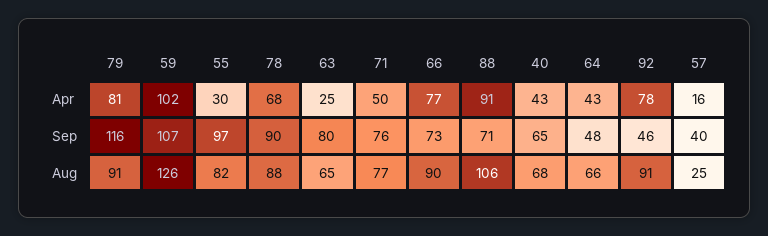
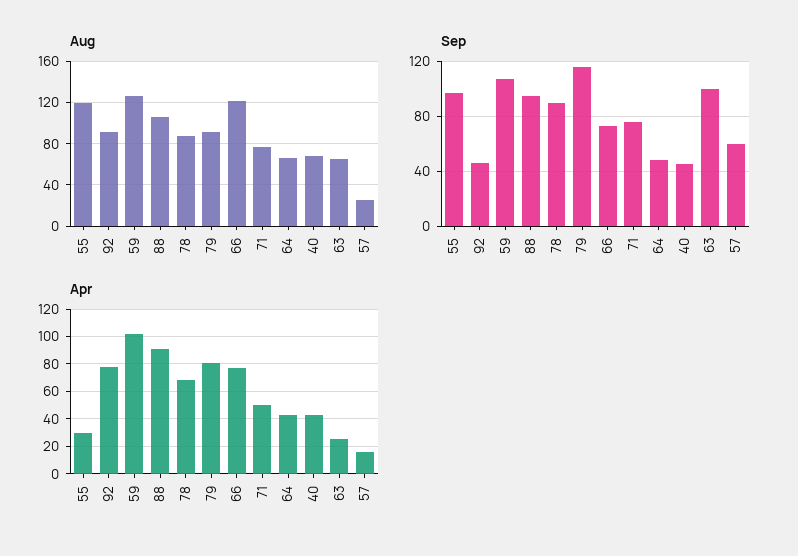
Sep, 63: 80 -> 100
Sep, 88: 71 -> 95
Sep, 40: 65 -> 45
Sep, 57: 40 -> 60
Aug, 55: 82 -> 120
Aug, 66: 90 -> 120

